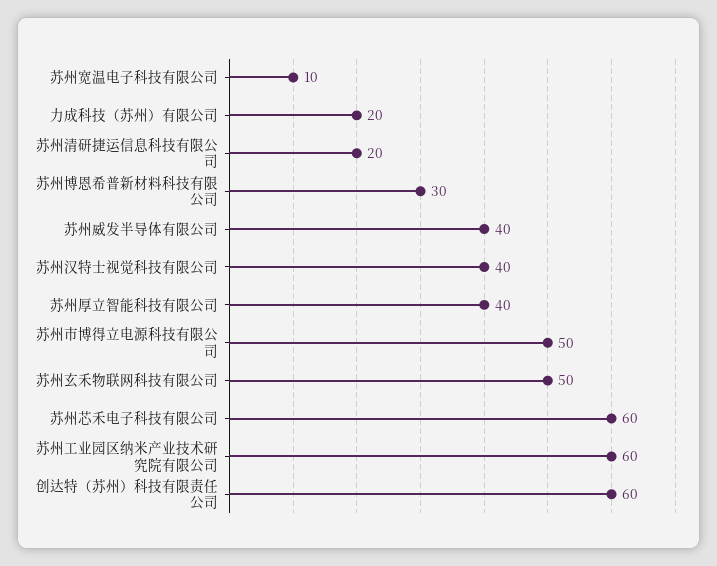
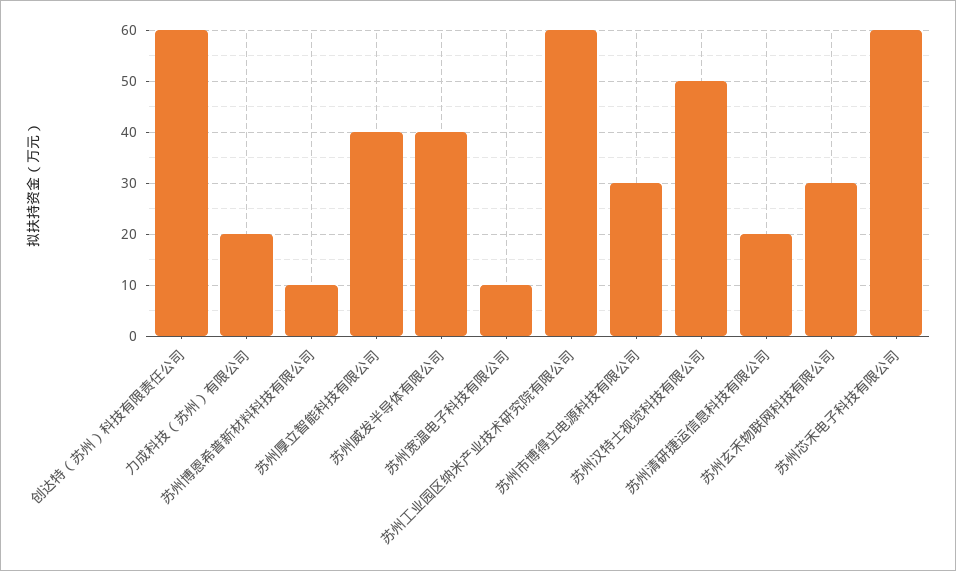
苏州博恩希普新材料科技有限公司: 30 -> 10
苏州汉特士视觉科技有限公司: 40 -> 50
苏州市博得立电源科技有限公司: 50 -> 30
苏州玄禾物联网科技有限公司: 50 -> 30

